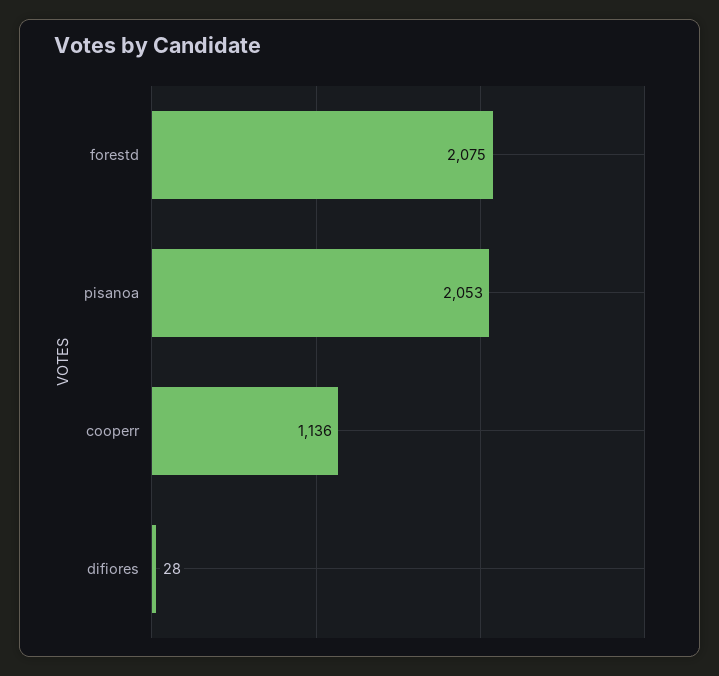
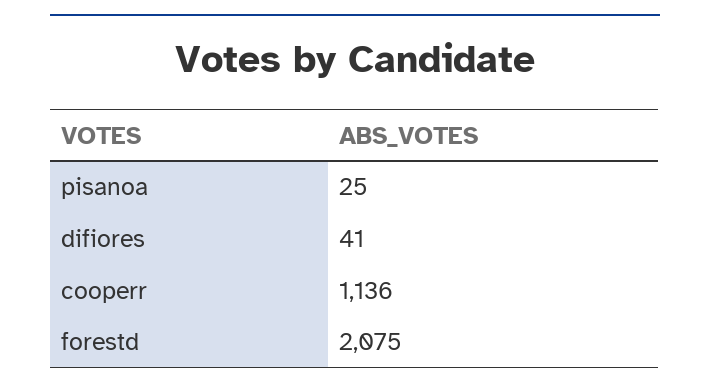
pisanoa: 2053 -> 25
difiores: 28 -> 41

